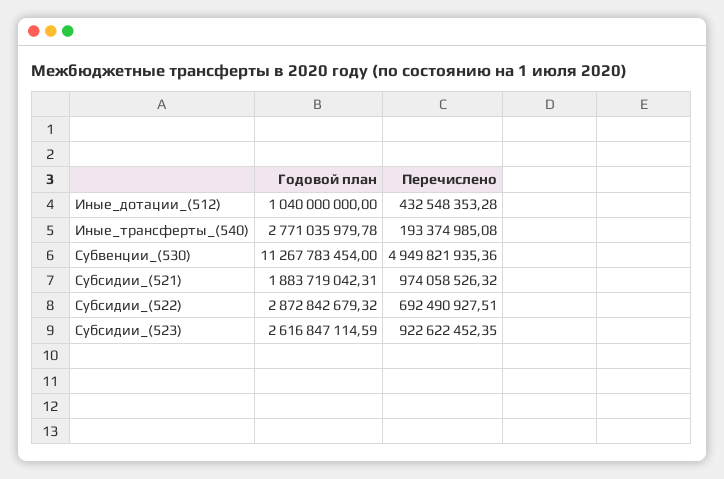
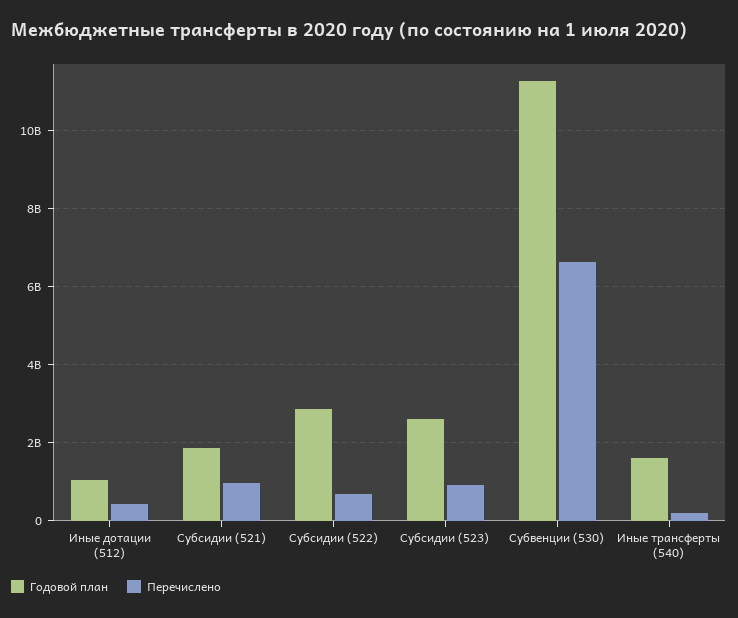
Годовой план, Иные_трансферты_(540): 2771035979.78 -> 1600000000
Перечислено, Субвенции_(530): 4949821935.36 -> 6600000000

